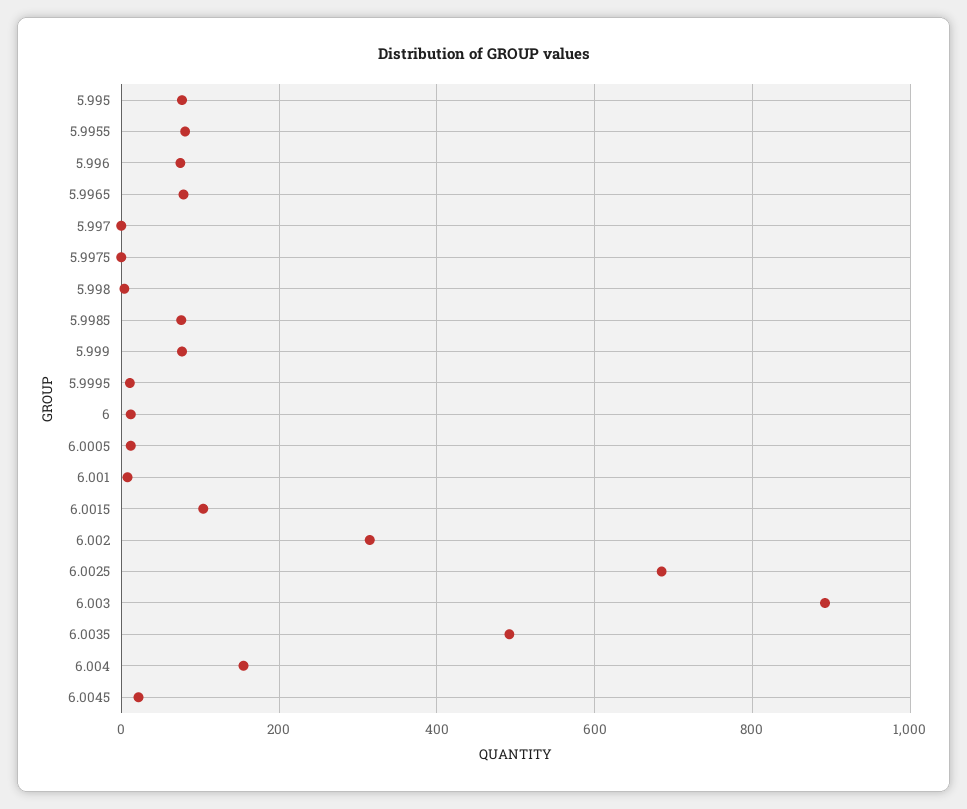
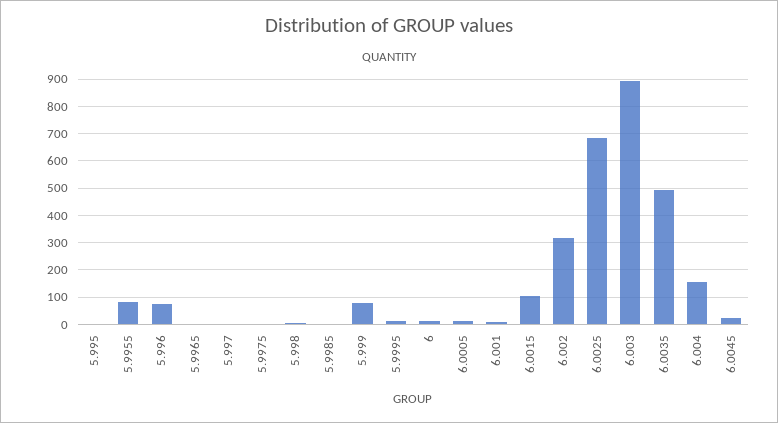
5.995: 80 -> 0
5.9965: 80 -> 0
5.9985: 80 -> 0

